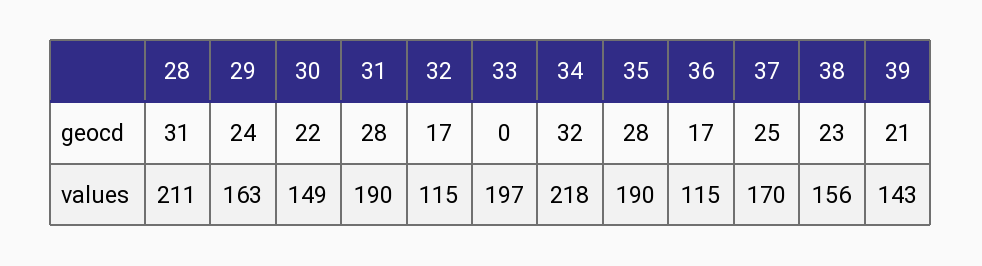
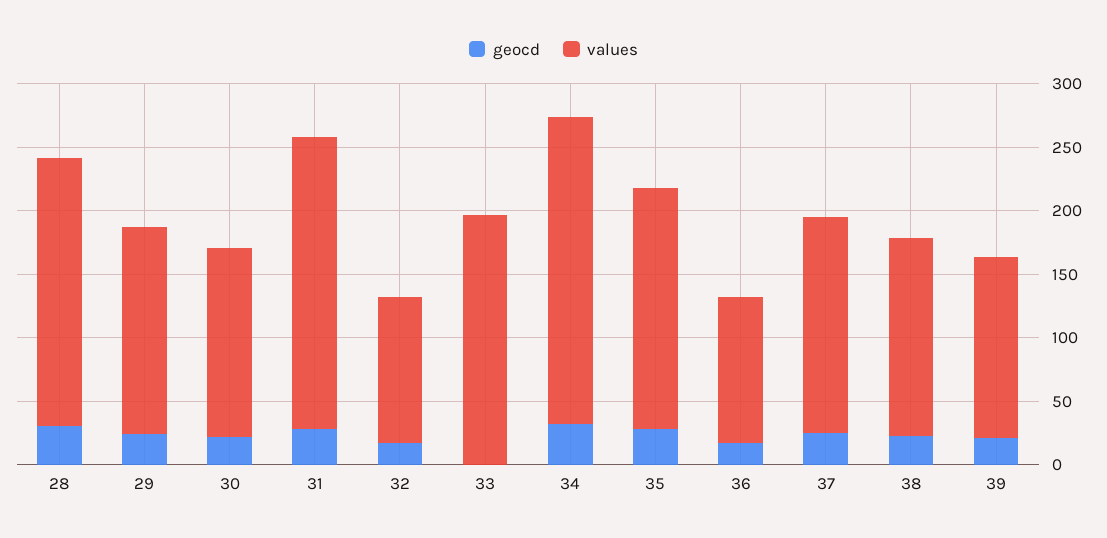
values, 31: 190 -> 230
values, 34: 218 -> 240

